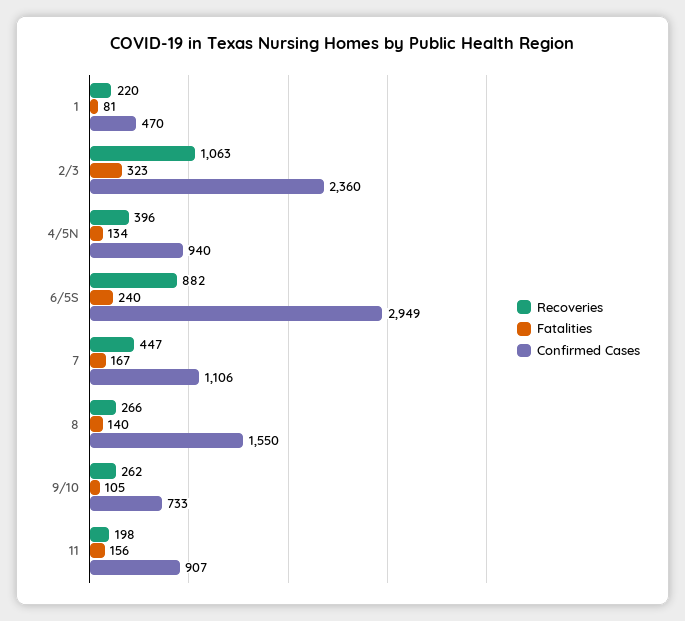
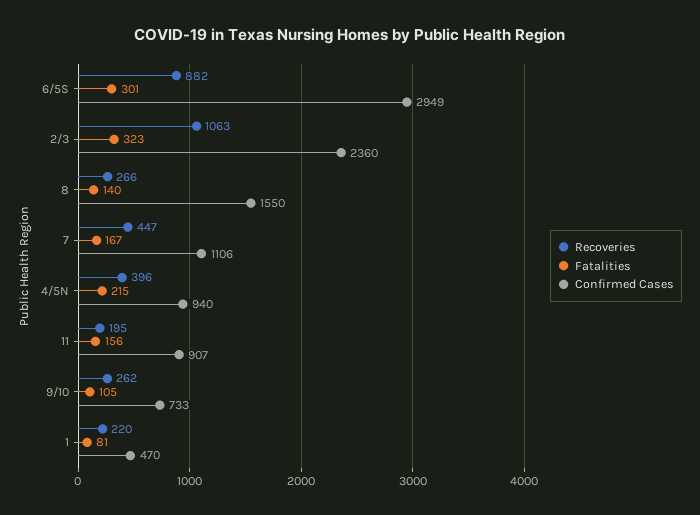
Fatalities, 4/5N: 134 -> 215
Fatalities, 6/5S: 240 -> 301
Recoveries, 11: 198 -> 195

